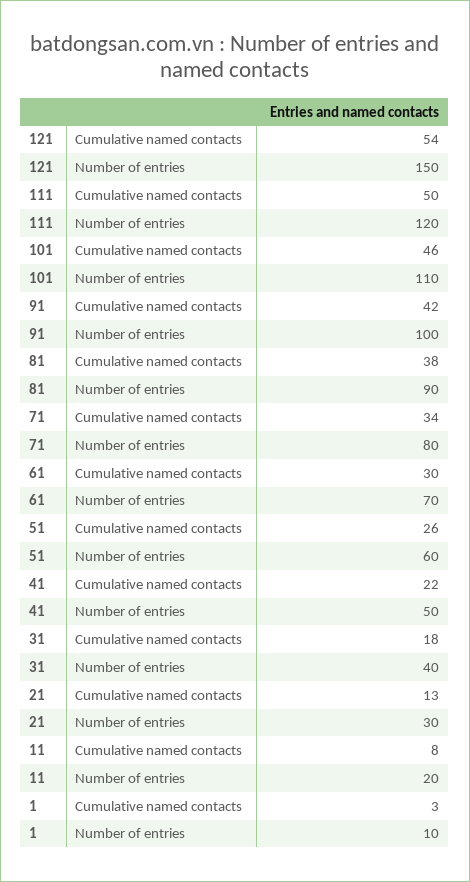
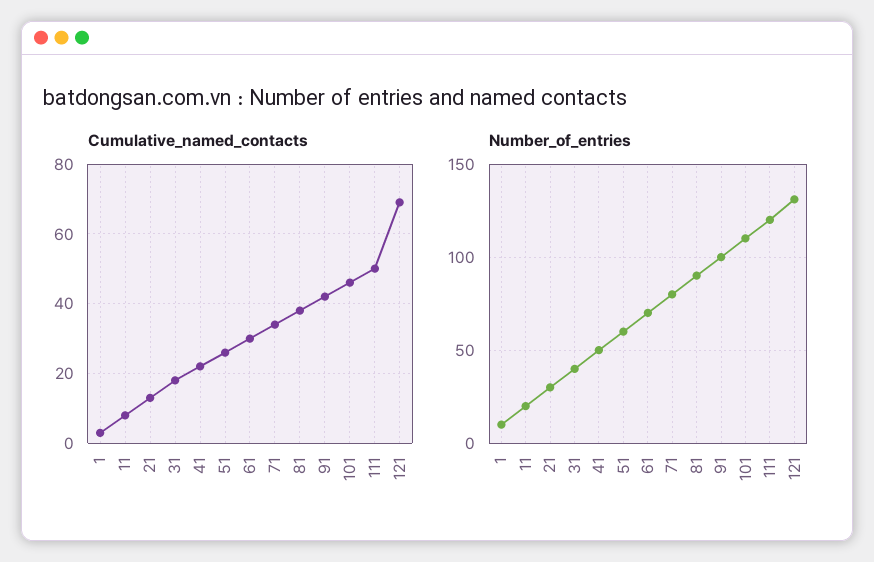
Cumulative named contacts, 121: 54 -> 70
Number of entries, 121: 150 -> 130

